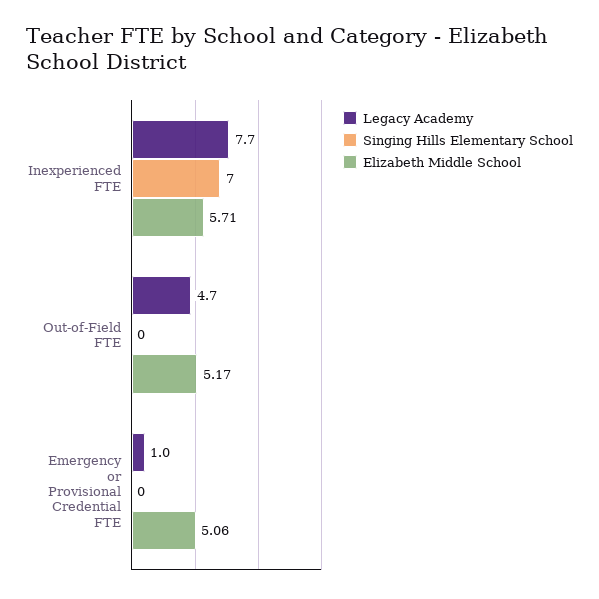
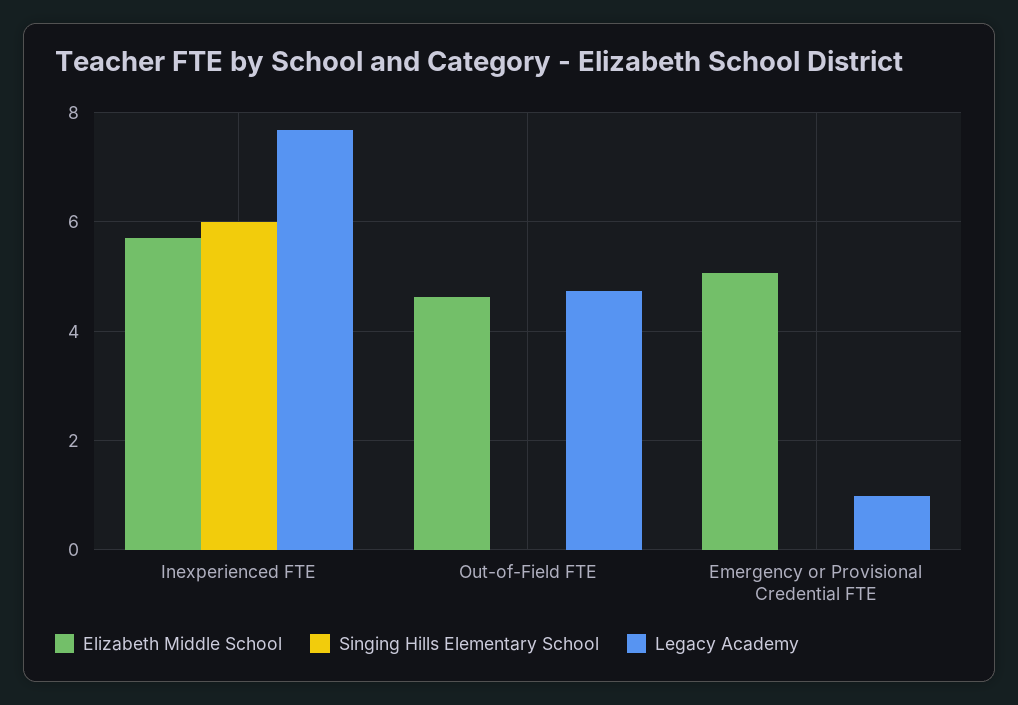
Singing Hills Elementary School, Inexperienced FTE: 7 -> 6
Elizabeth Middle School, Out-of-Field FTE: 5.17 -> 4.6

